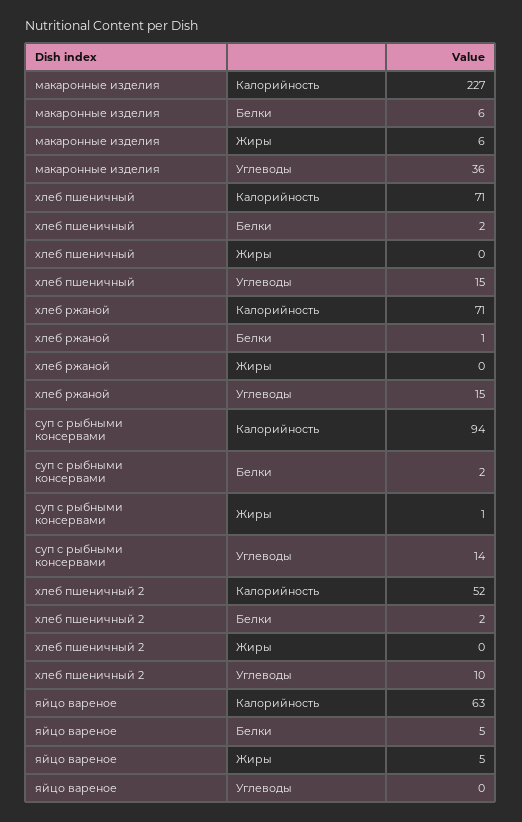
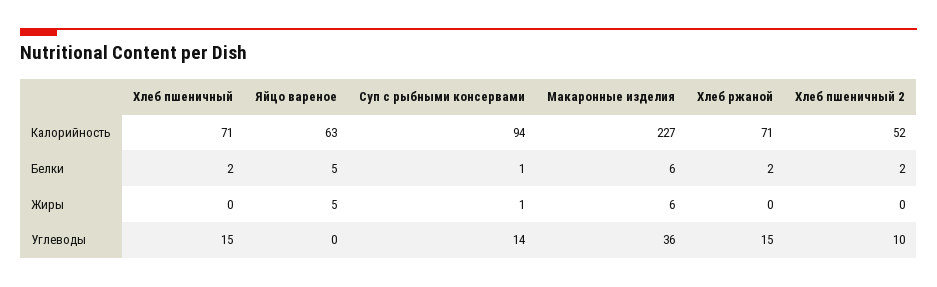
хлеб ржаной, Белки: 1 -> 2
суп с рыбными консервами, Белки: 2 -> 1

